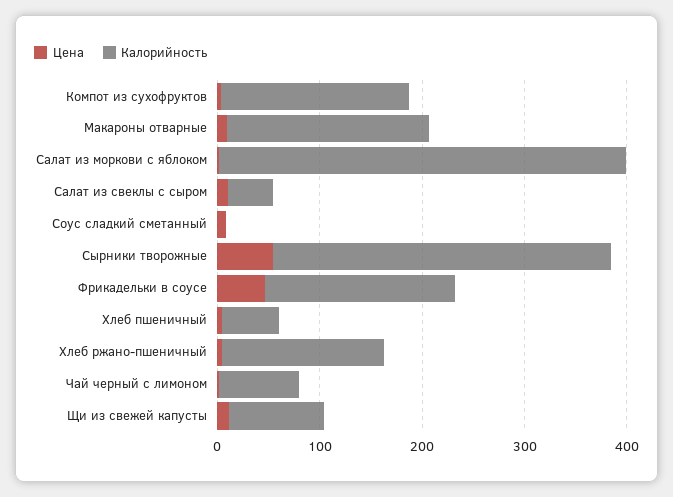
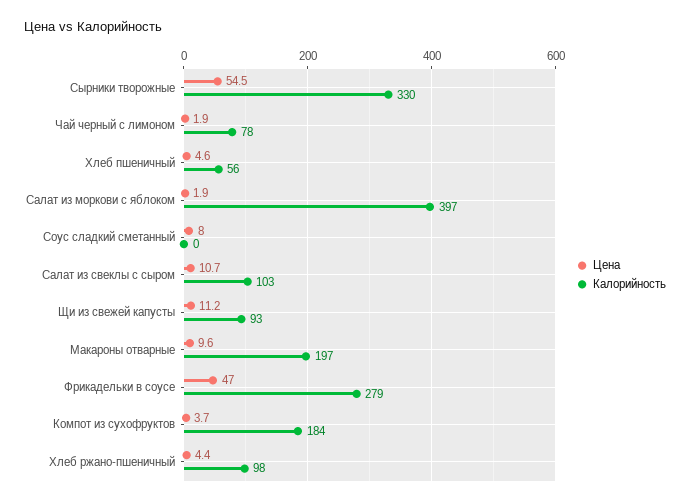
Калорийность, Салат из свеклы с сыром: 40 -> 103
Калорийность, Фрикадельки в соусе: 180 -> 279
Калорийность, Хлеб ржано-пшеничный: 160 -> 98

